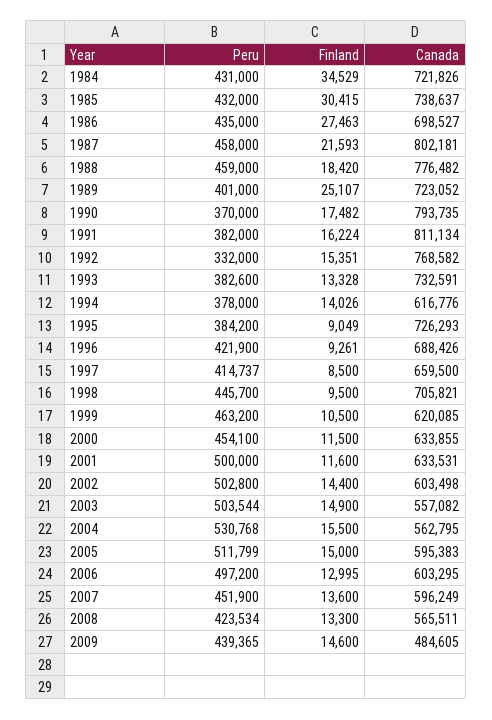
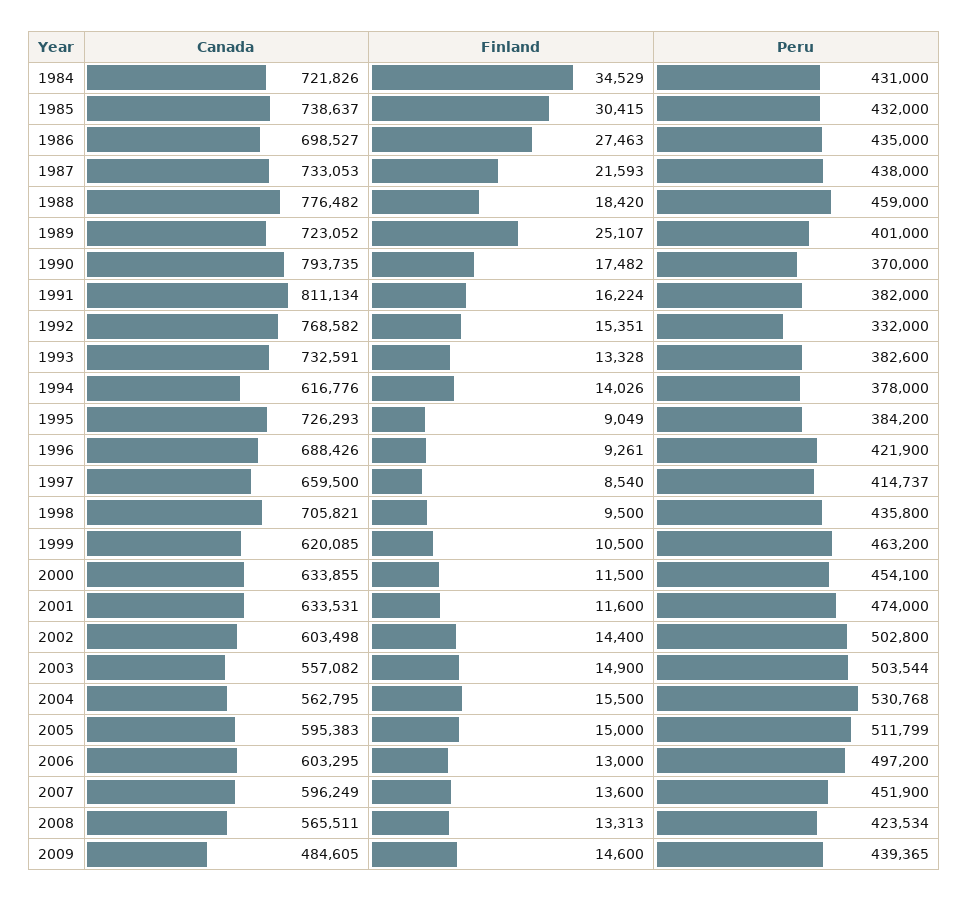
Peru, 1987: 458000 -> 438000
Canada, 1987: 802181 -> 733053
Finland, 1997: 8500 -> 8540
Peru, 1998: 445700 -> 435800
Peru, 2001: 500000 -> 474000
Finland, 2006: 12995 -> 13000
Finland, 2008: 13300 -> 13313

